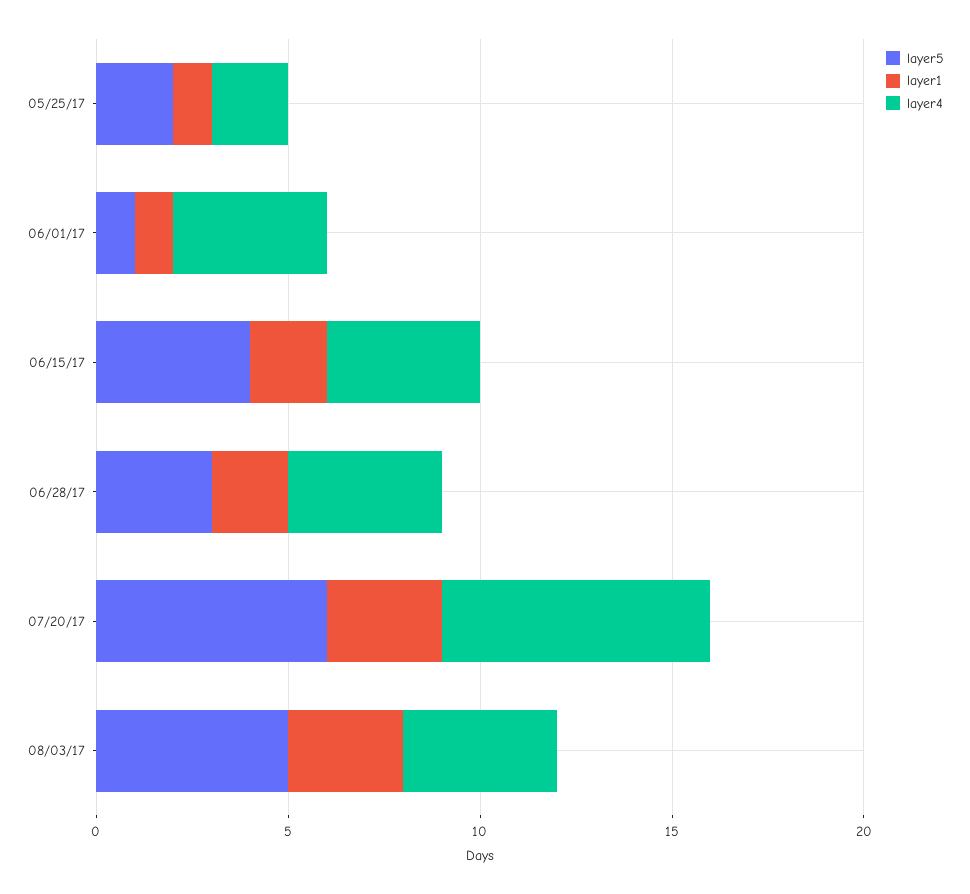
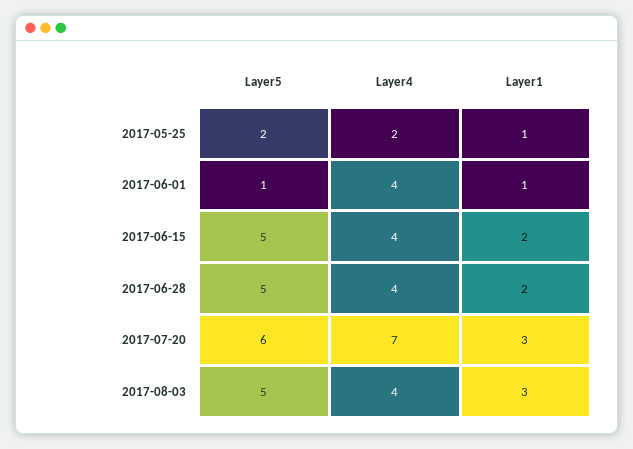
layer5, 06/15/17: 4 -> 5
layer5, 06/28/17: 3 -> 5

